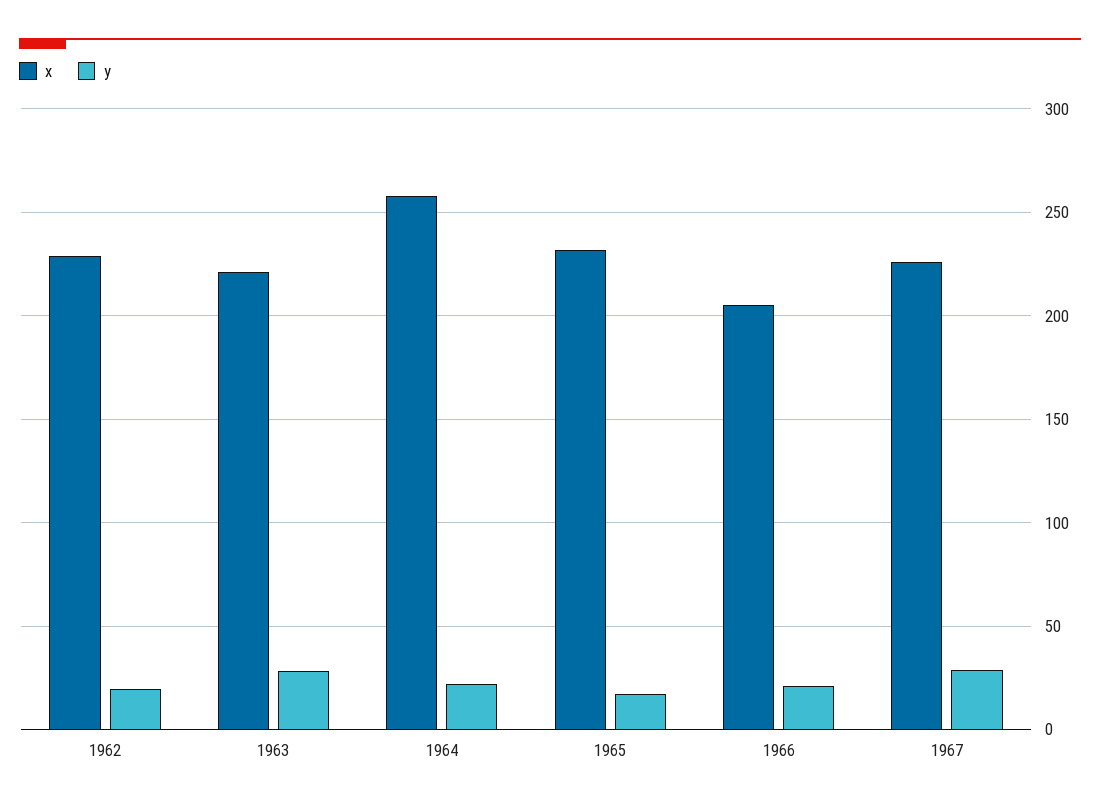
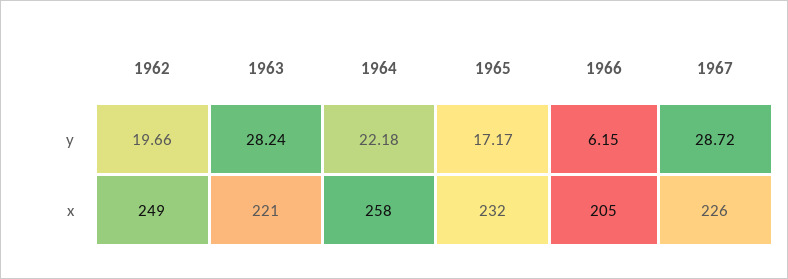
x, 1962: 230 -> 249
y, 1966: 20 -> 6.15

